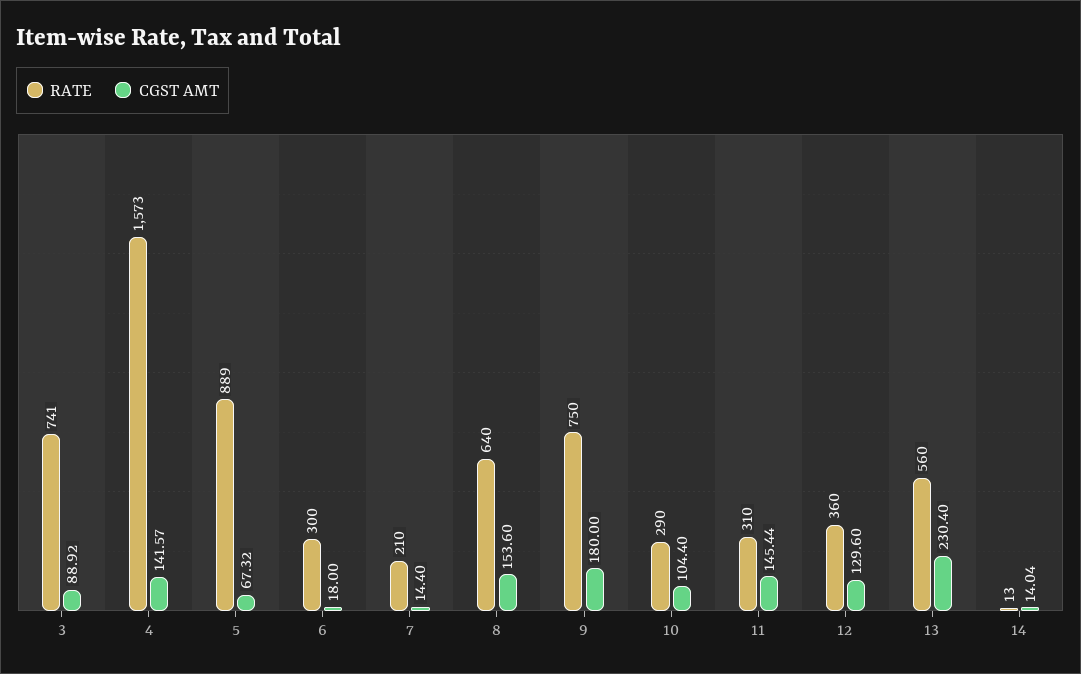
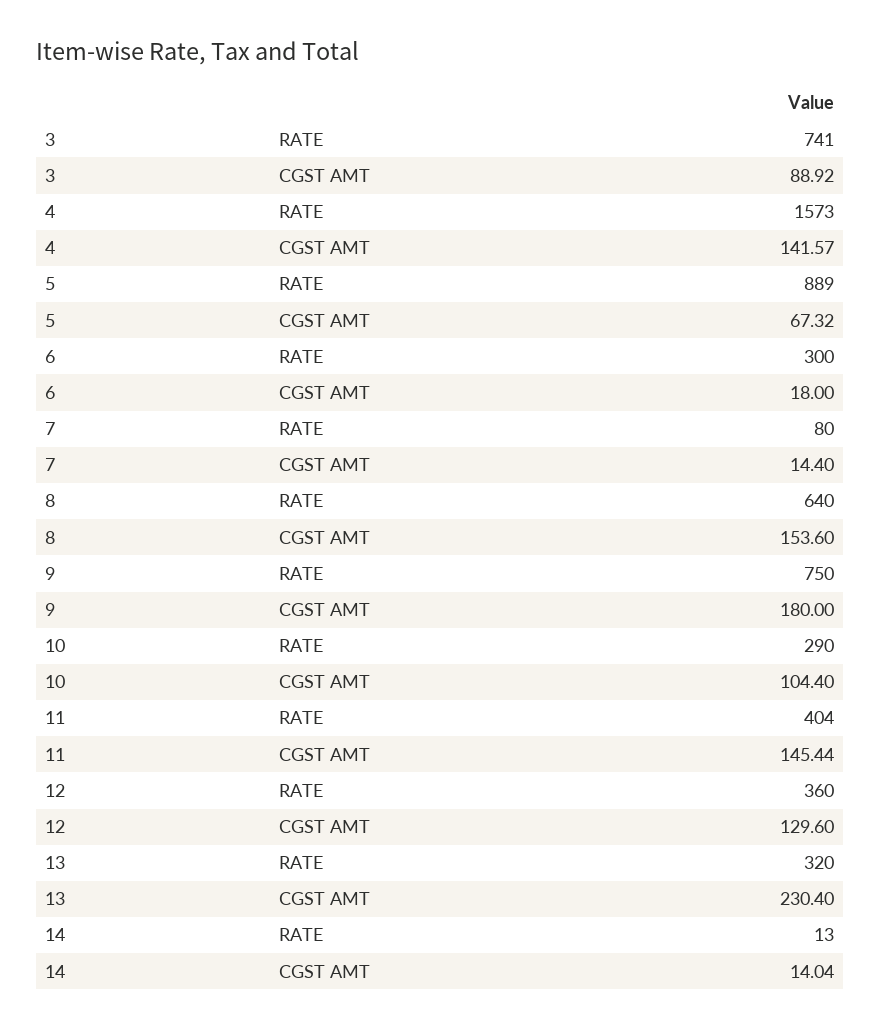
RATE, 7: 210 -> 80
RATE, 11: 310 -> 404
RATE, 13: 560 -> 320

